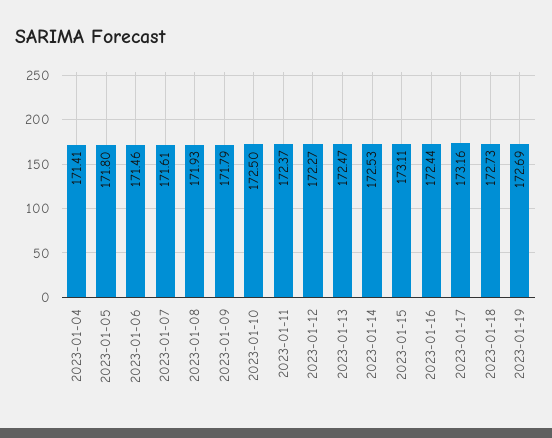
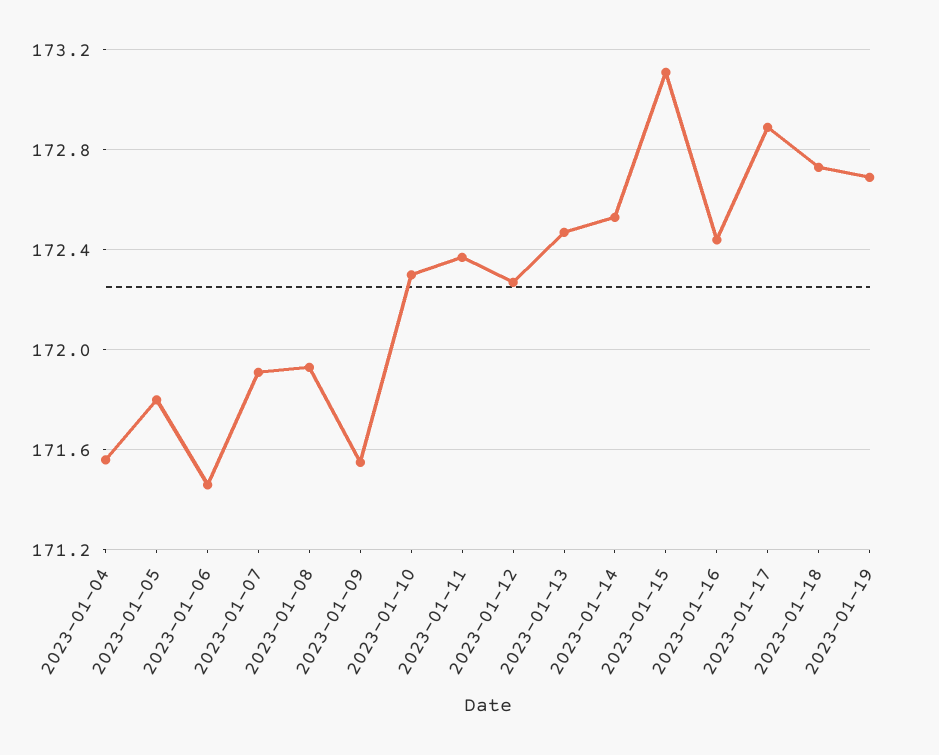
2023-01-04: 171.41 -> 171.55
2023-01-07: 171.61 -> 171.9
2023-01-09: 171.79 -> 171.55
2023-01-10: 172.5 -> 172.3
2023-01-17: 173.16 -> 172.9

